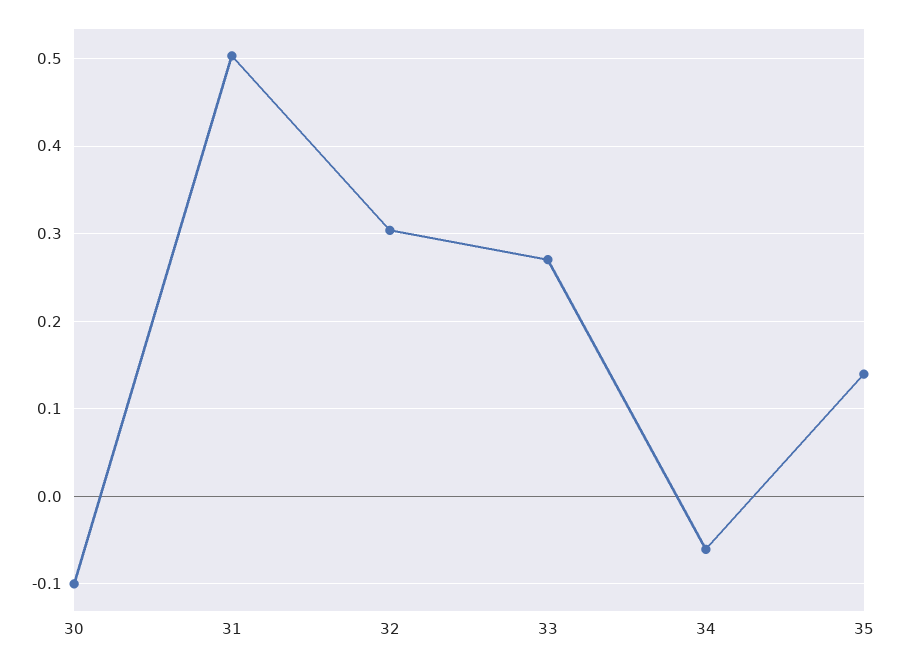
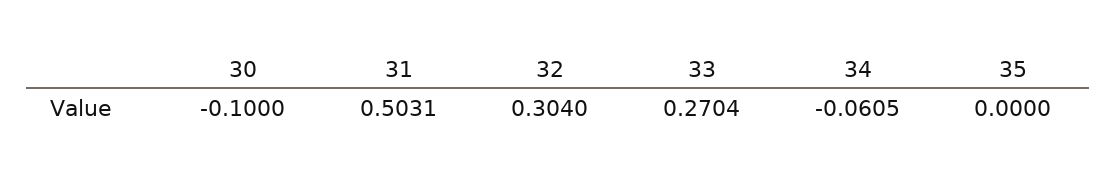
35: 0.14 -> 0

